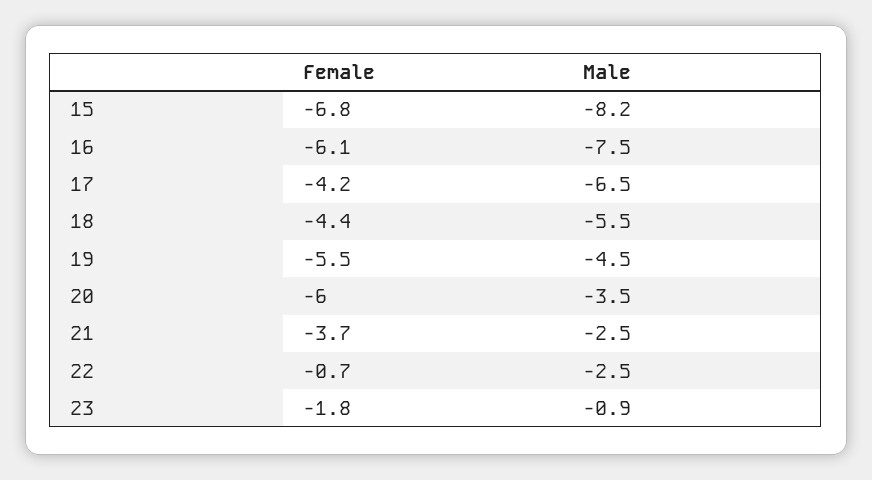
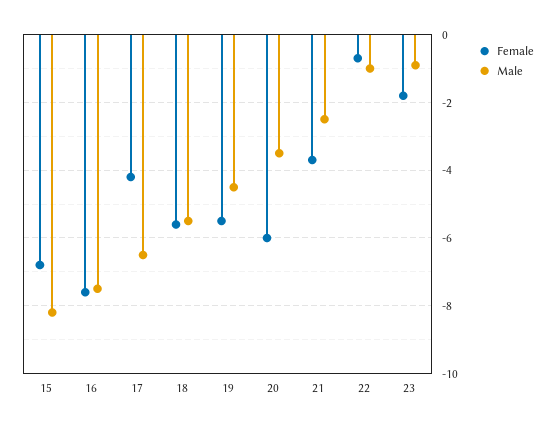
Female, 16: -6.1 -> -7.5
Female, 18: -4.4 -> -5.5
Male, 22: -2.5 -> -1

